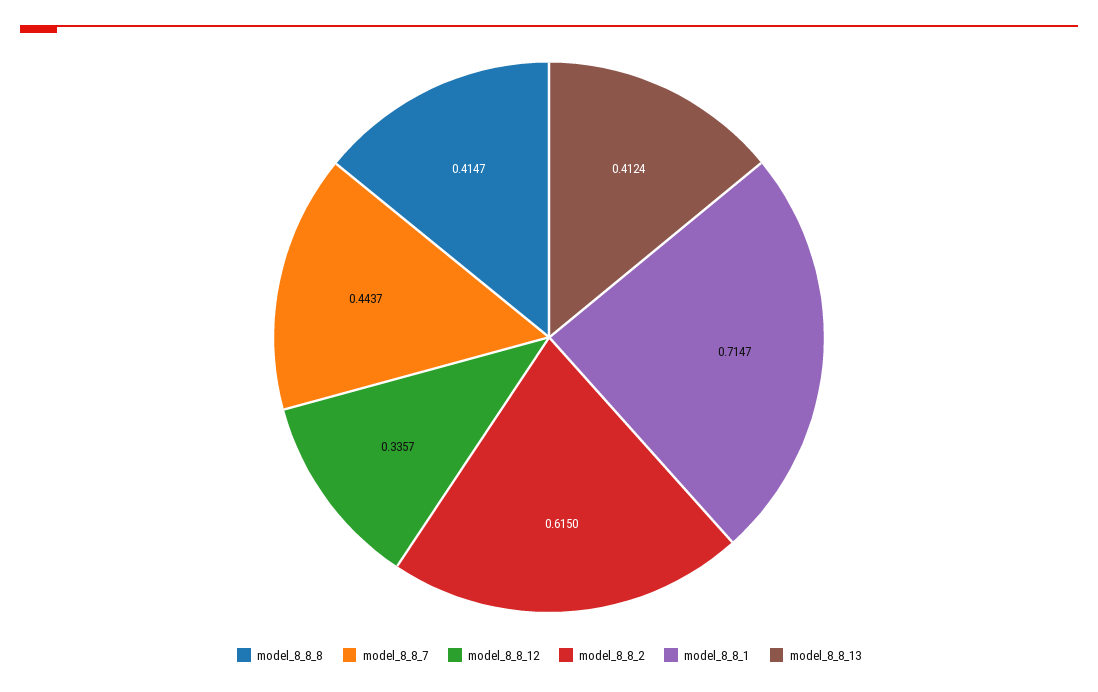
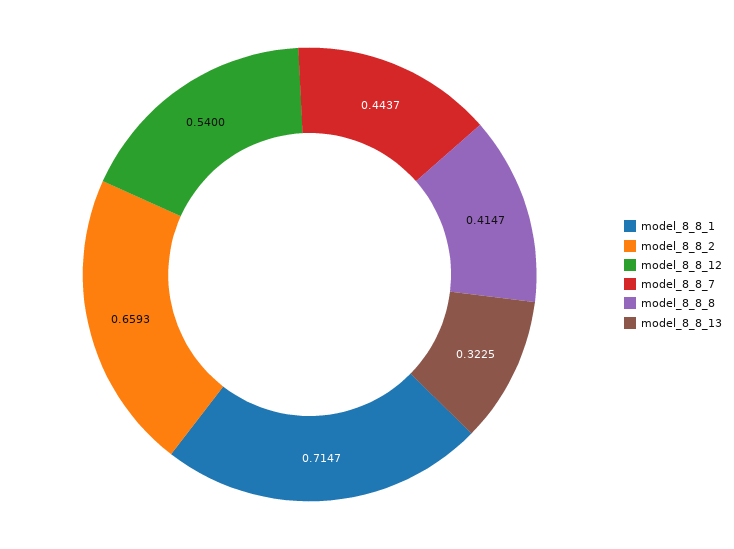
model_8_8_12: 0.3357 -> 0.54
model_8_8_2: 0.615 -> 0.6593
model_8_8_13: 0.4124 -> 0.3225

